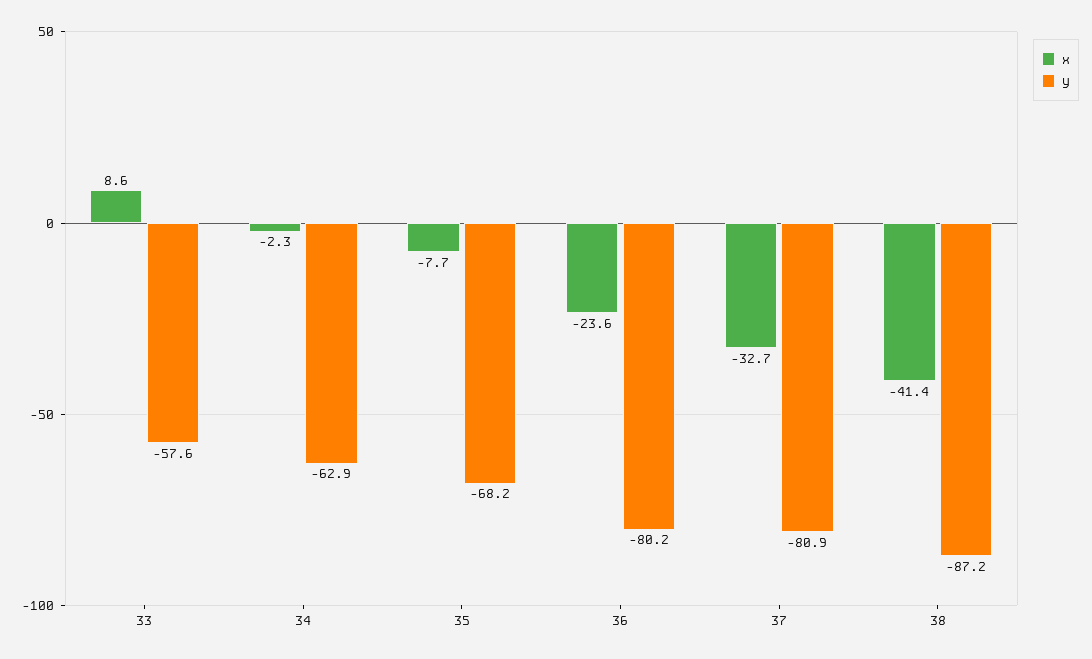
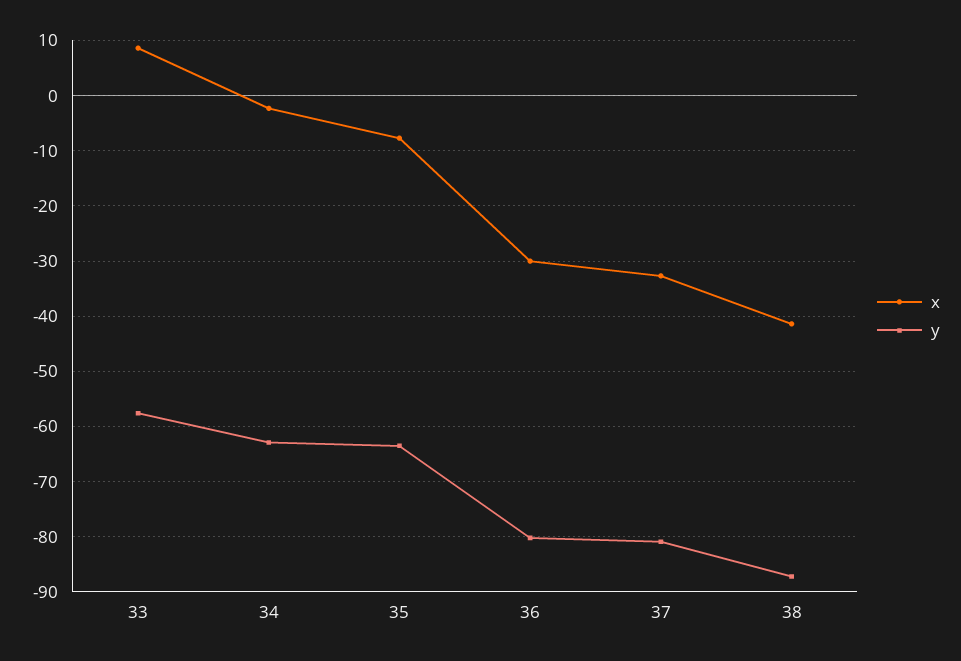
y, 35: -68.2 -> -64
x, 36: -23.6 -> -30

